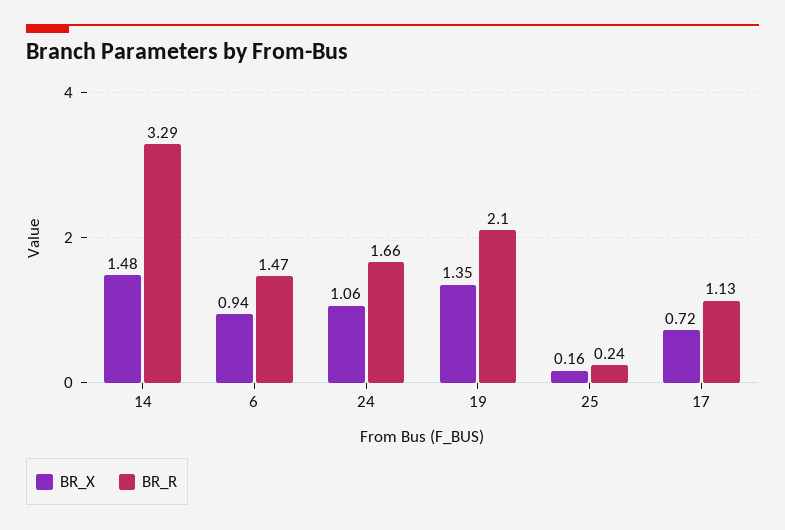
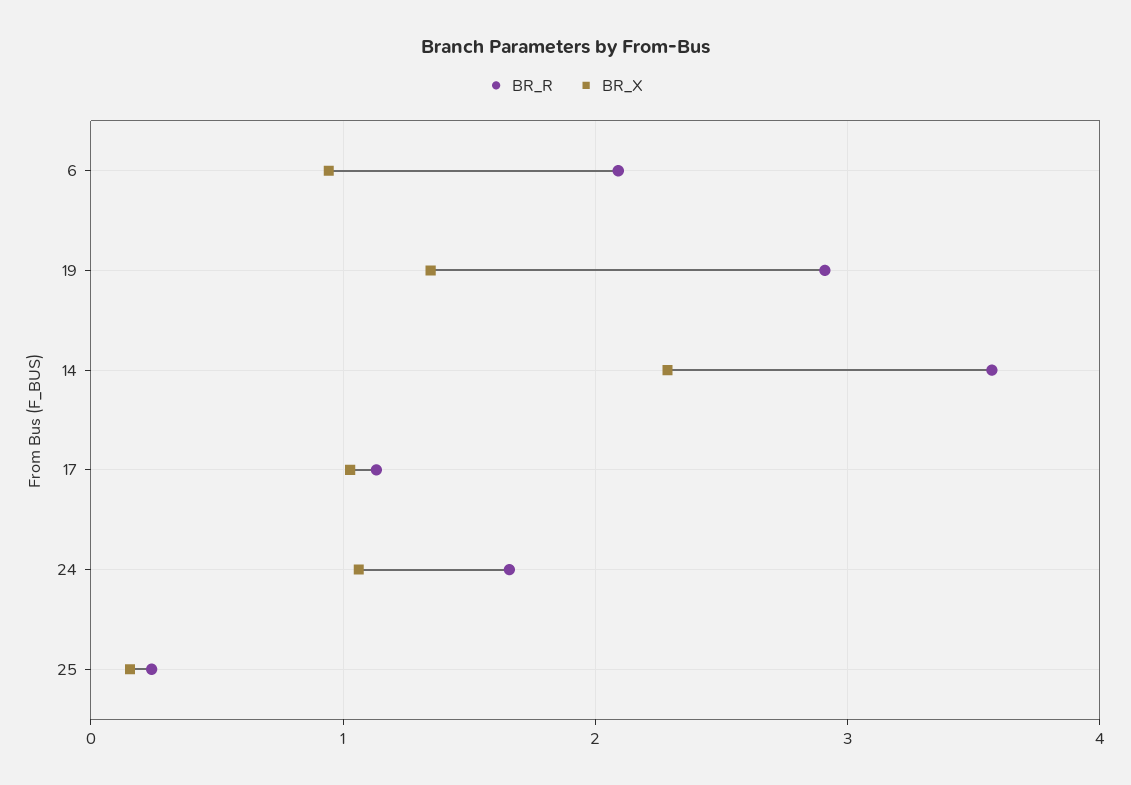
BR_X, 14: 1.48 -> 2.3
BR_R, 14: 3.29 -> 3.6
BR_R, 6: 1.47 -> 2.1
BR_R, 19: 2.1 -> 2.9
BR_X, 17: 0.72 -> 1

